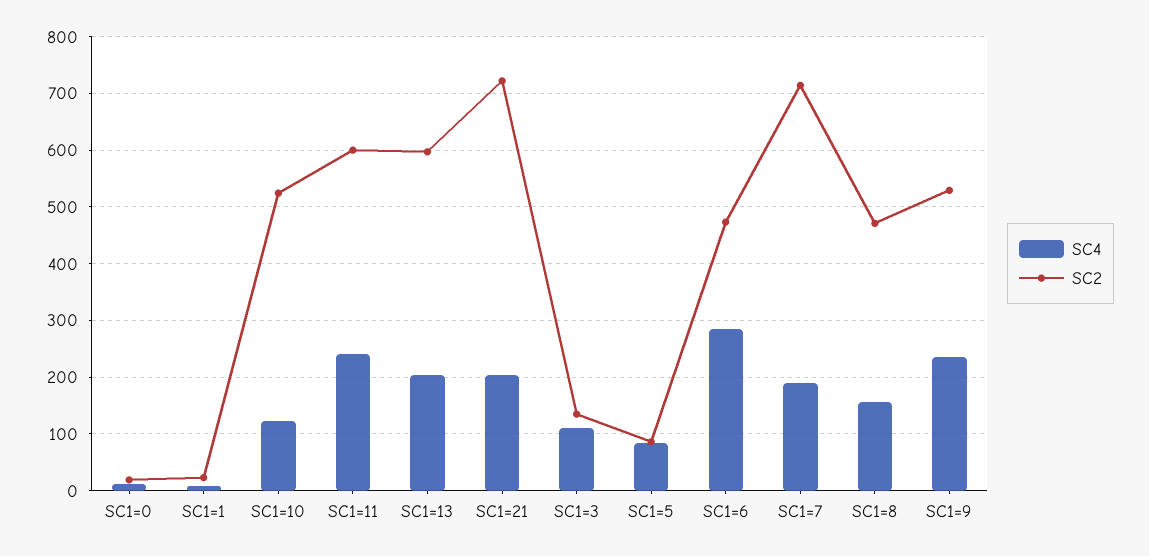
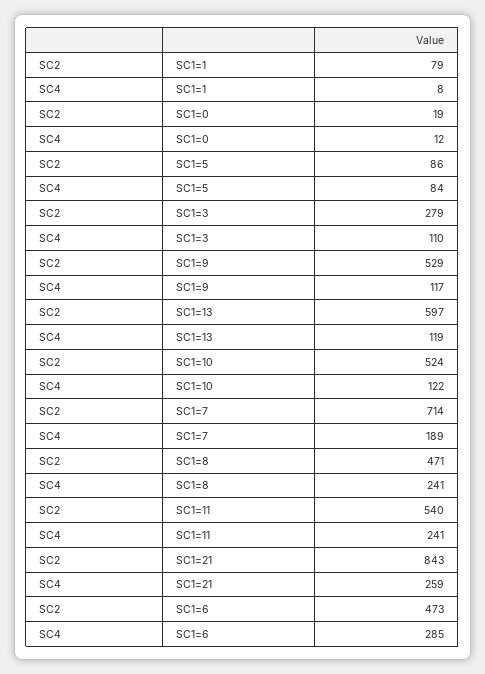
SC2, SC1=1: 20 -> 79
SC2, SC1=11: 600 -> 540
SC4, SC1=13: 200 -> 119
SC4, SC1=21: 200 -> 259
SC2, SC1=21: 720 -> 843
SC2, SC1=3: 140 -> 279
SC4, SC1=8: 160 -> 241
SC4, SC1=9: 240 -> 117

